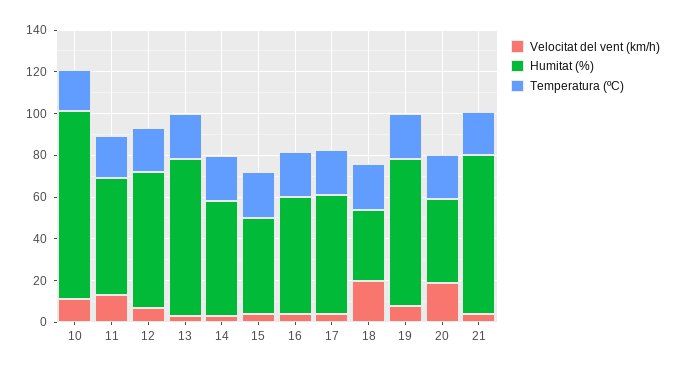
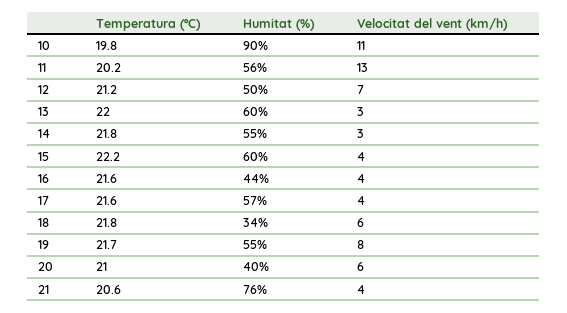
Humitat (%), 12: 65 -> 50
Humitat (%), 13: 75 -> 60
Humitat (%), 15: 45 -> 60
Humitat (%), 16: 55 -> 44
Velocitat del vent (km/h), 18: 20 -> 6
Humitat (%), 19: 70 -> 55
Velocitat del vent (km/h), 20: 20 -> 6

